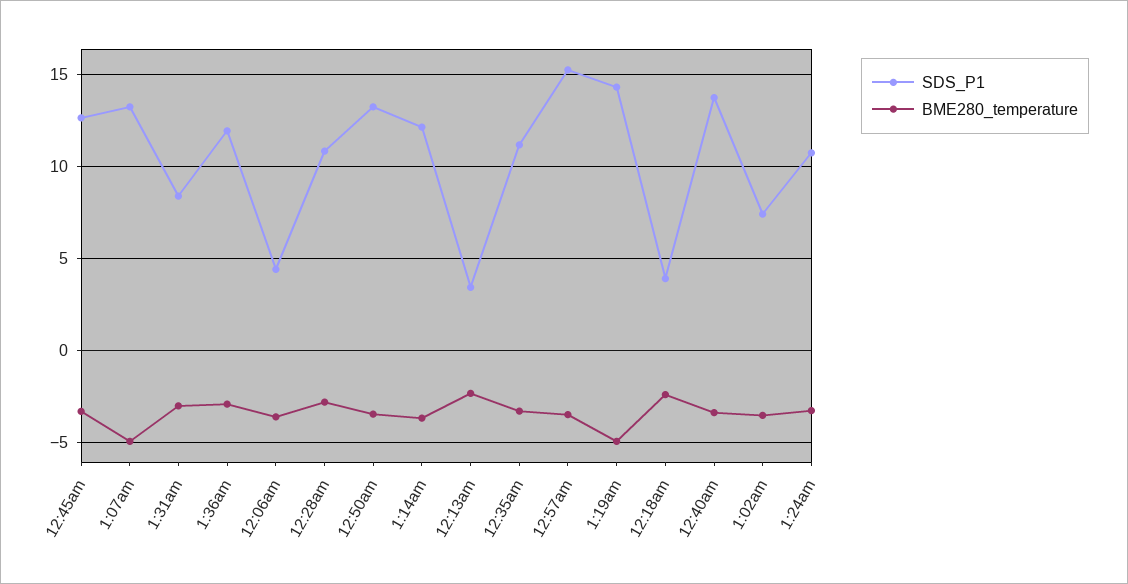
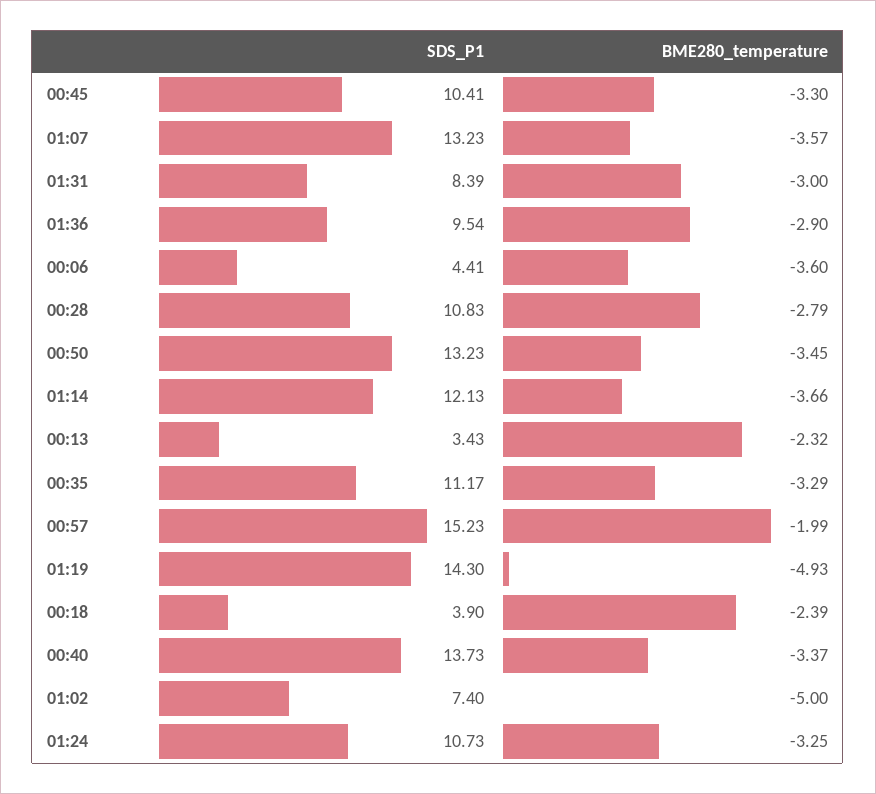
SDS_P1, 12:45am: 12.5 -> 10.41
BME280_temperature, 1:07am: -5 -> -3.57
SDS_P1, 1:36am: 12 -> 9.54
BME280_temperature, 12:57am: -3.5 -> -1.99
BME280_temperature, 1:02am: -3.5 -> -5

